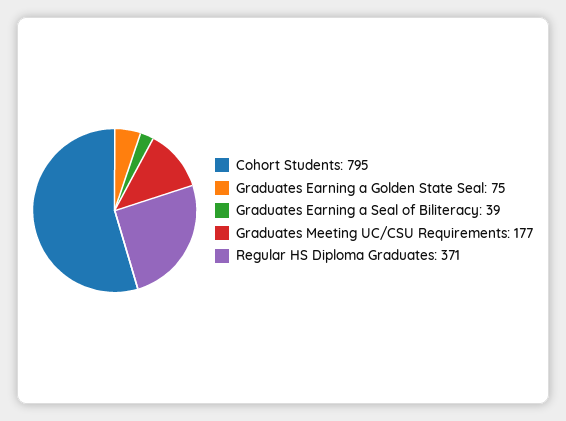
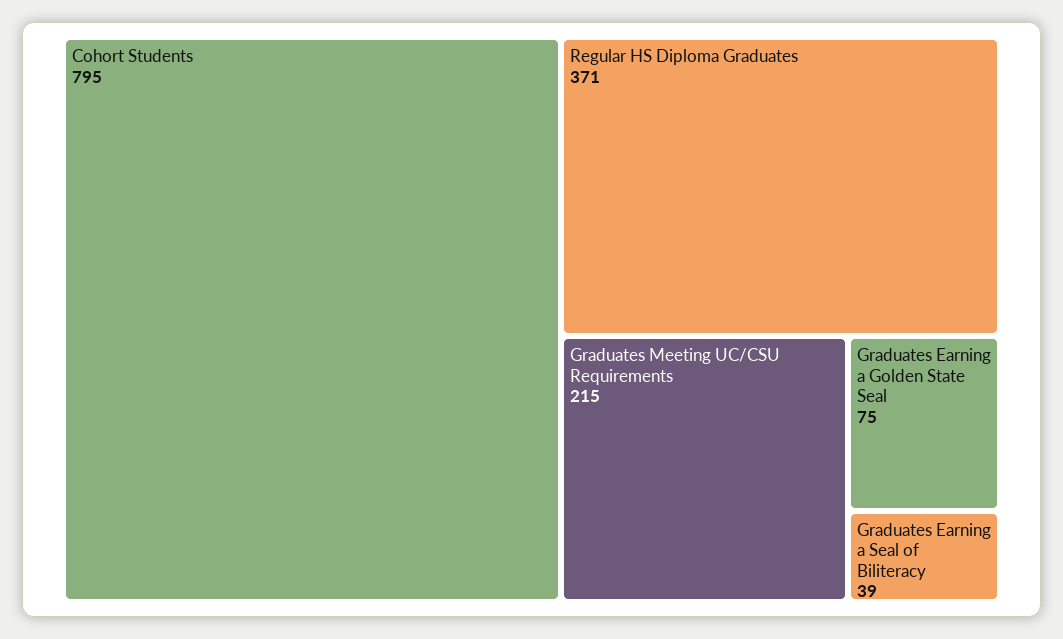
Graduates Meeting UC/CSU Requirements: 177 -> 215

